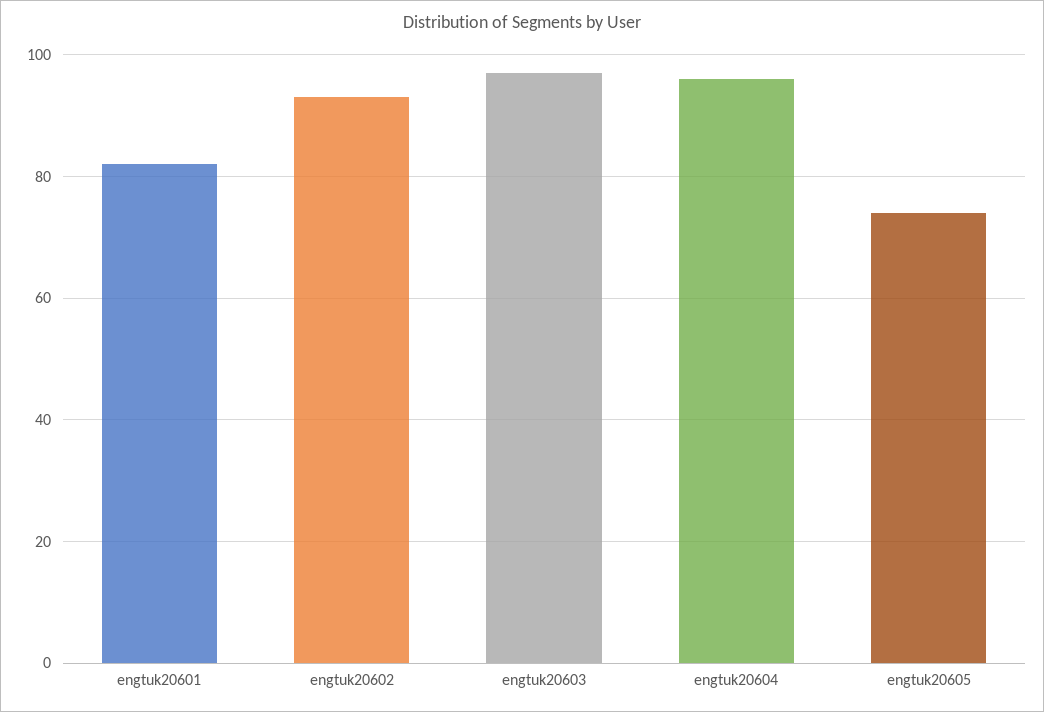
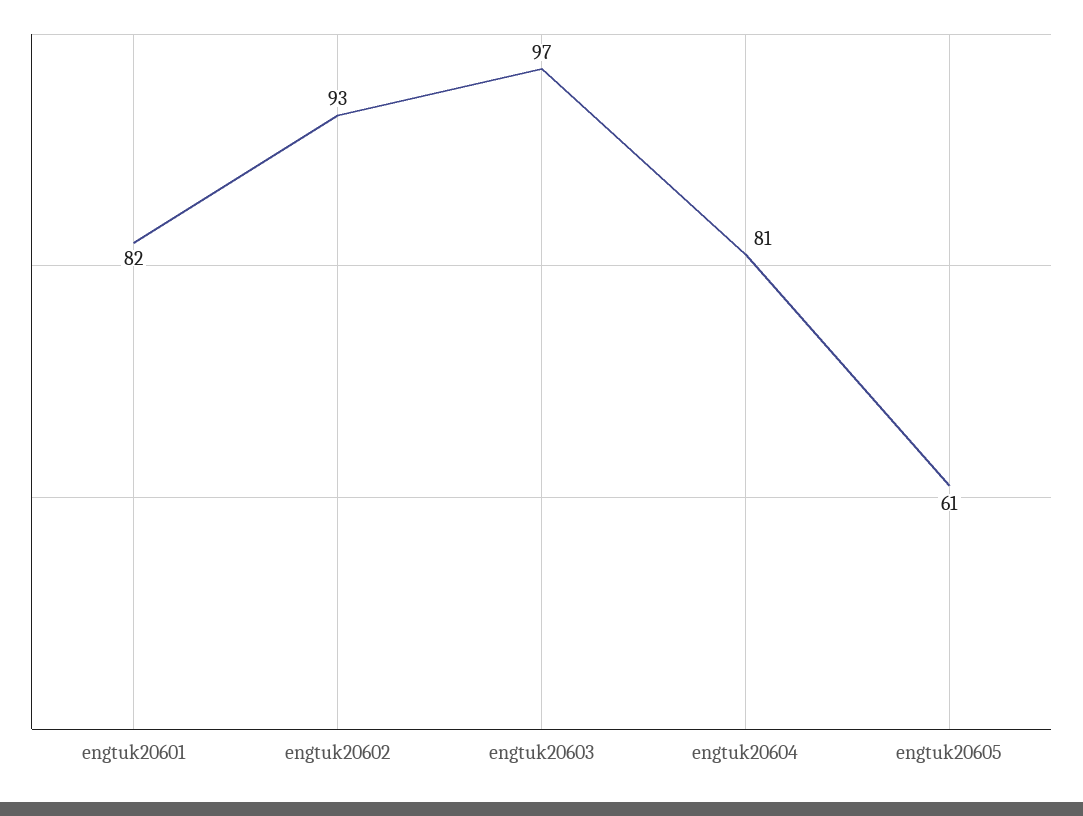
engtuk20604: 95 -> 81
engtuk20605: 75 -> 61

